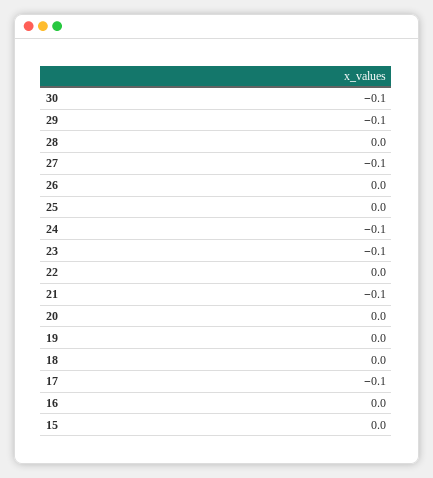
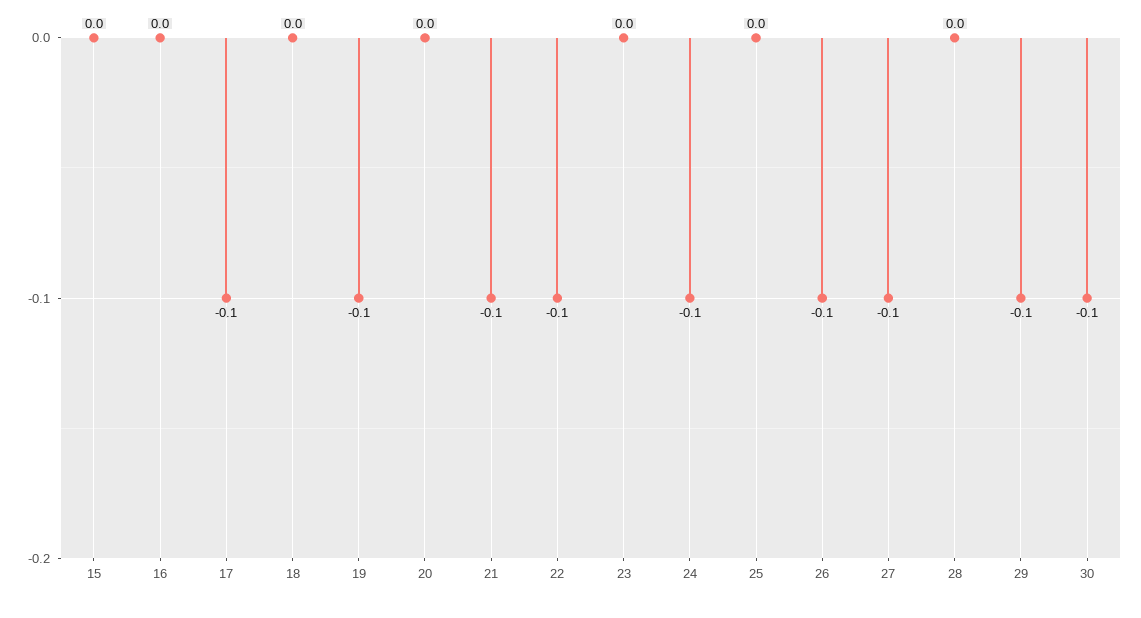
26: 0 -> -0.1
23: -0.1 -> 0
22: 0 -> -0.1
19: 0 -> -0.1

